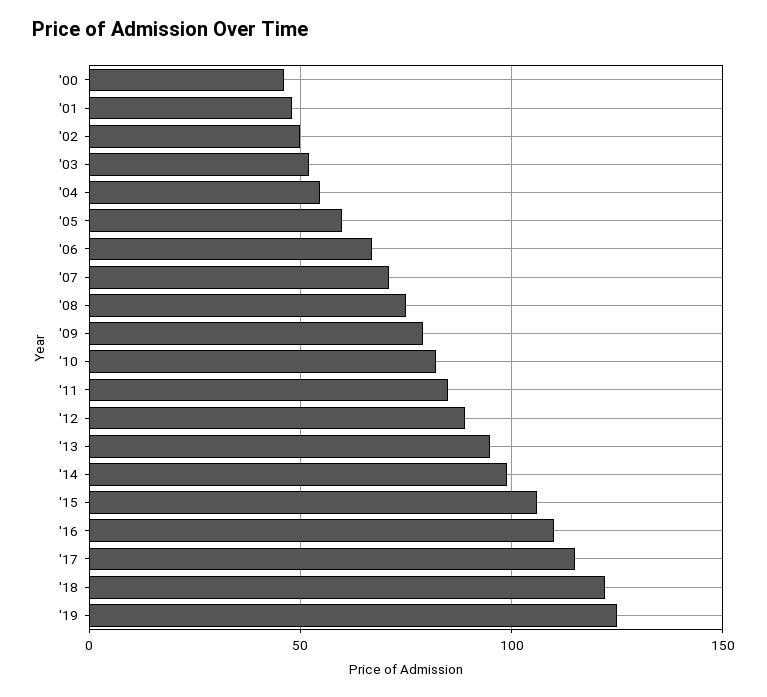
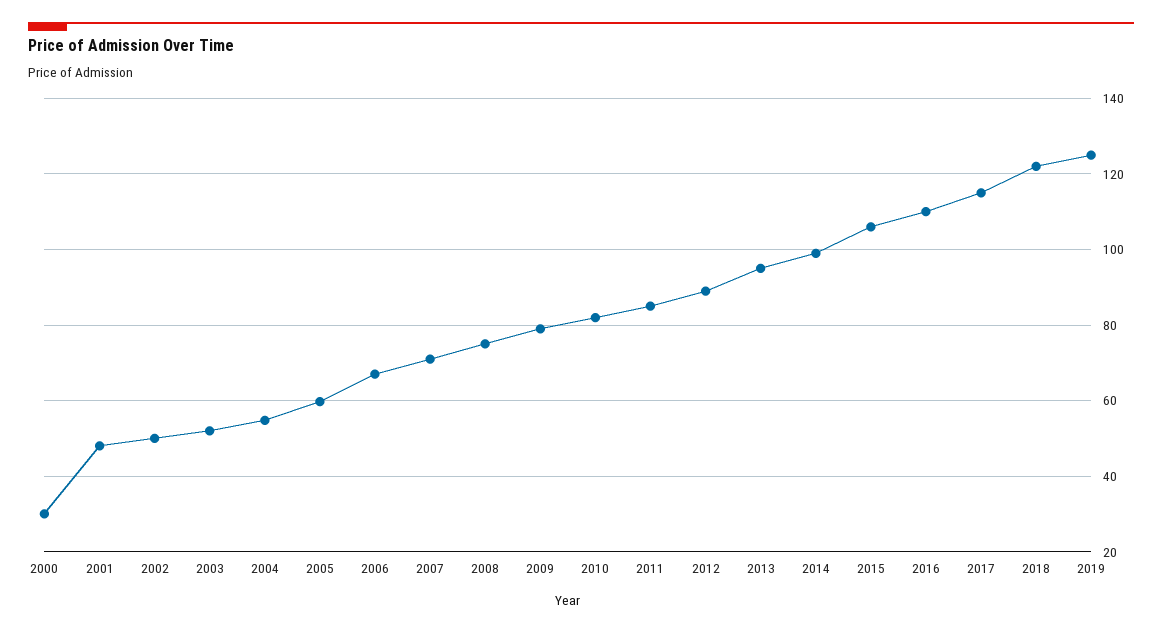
'00: 45 -> 30

